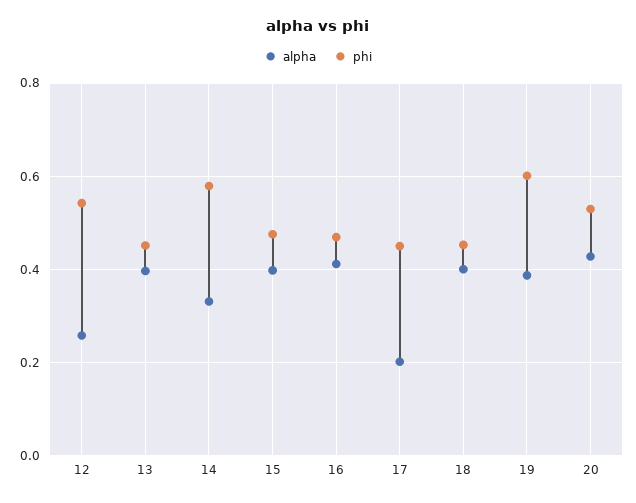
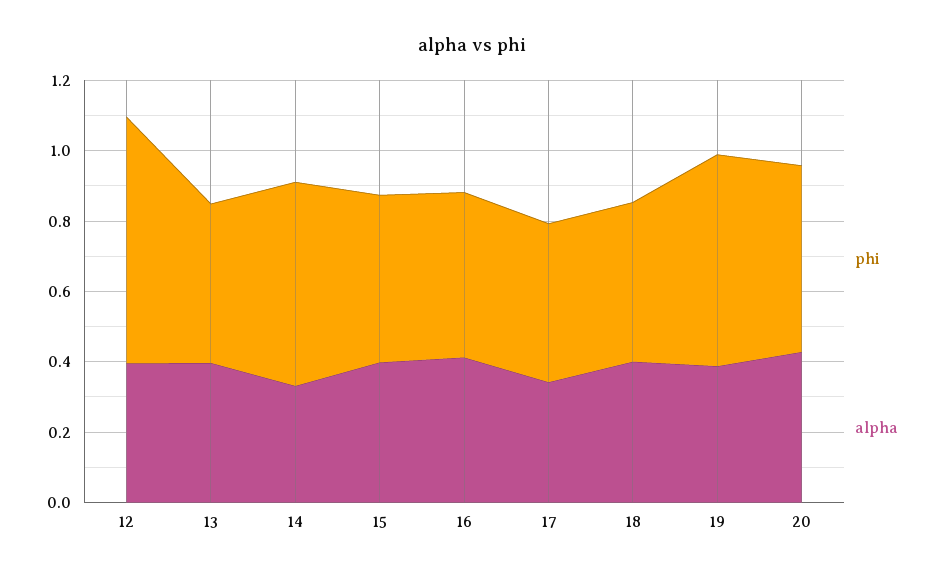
alpha, 12: 0.26 -> 0.4
phi, 12: 0.54 -> 0.7
alpha, 17: 0.2 -> 0.35

